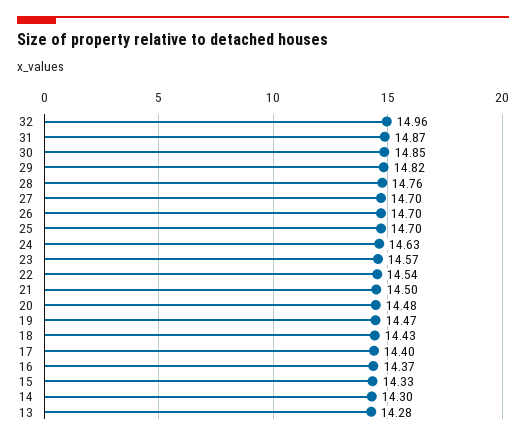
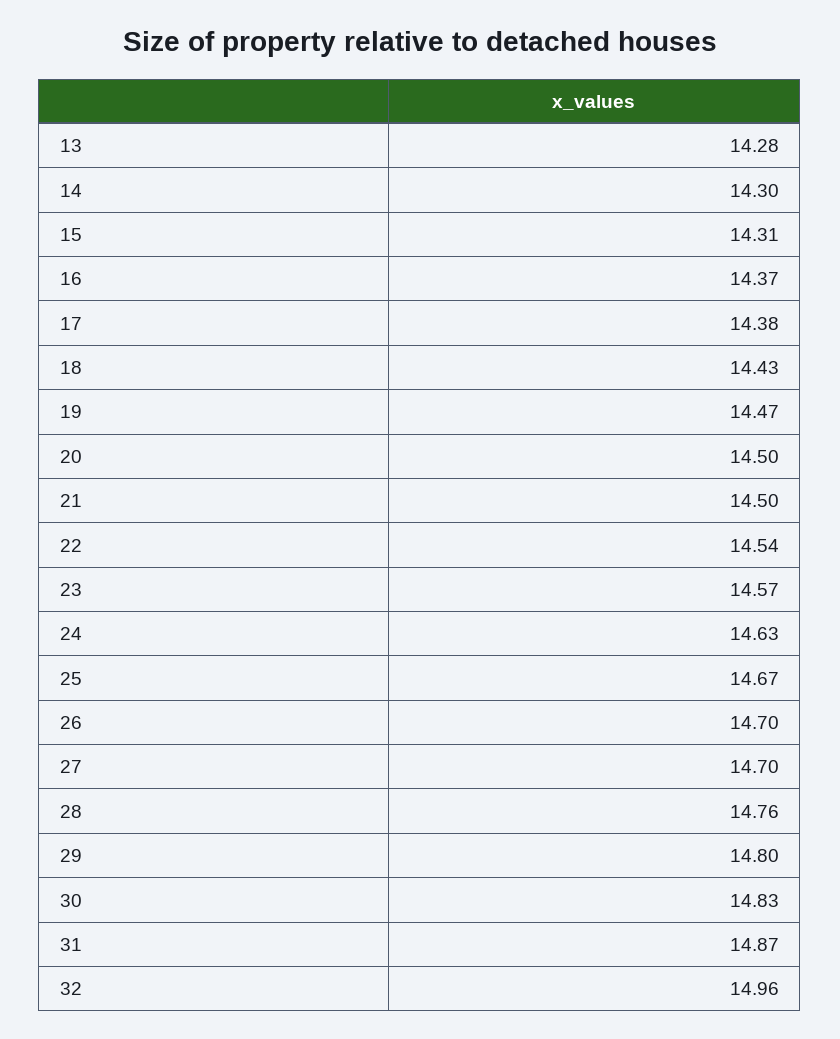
30: 14.85 -> 14.83
29: 14.82 -> 14.8
25: 14.7 -> 14.67
20: 14.48 -> 14.5
17: 14.4 -> 14.38
15: 14.33 -> 14.31

